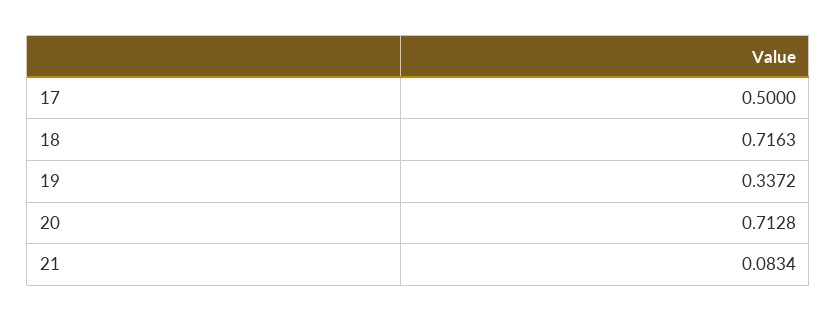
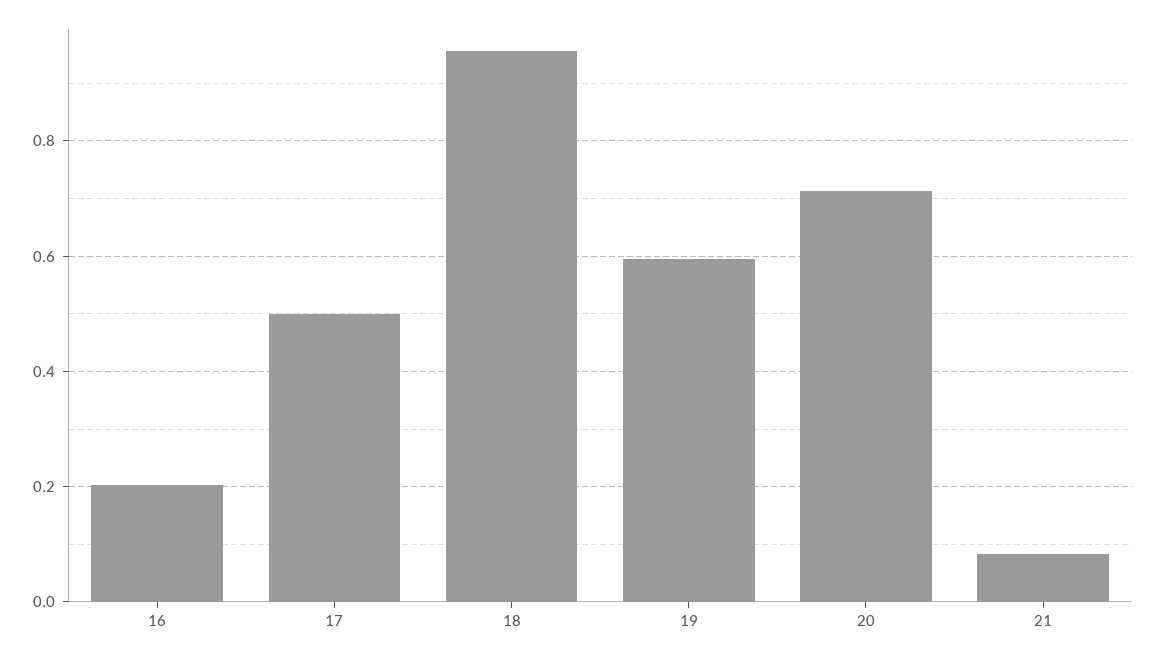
18: 0.7163 -> 0.96
19: 0.3372 -> 0.6
16: none -> 0.2

